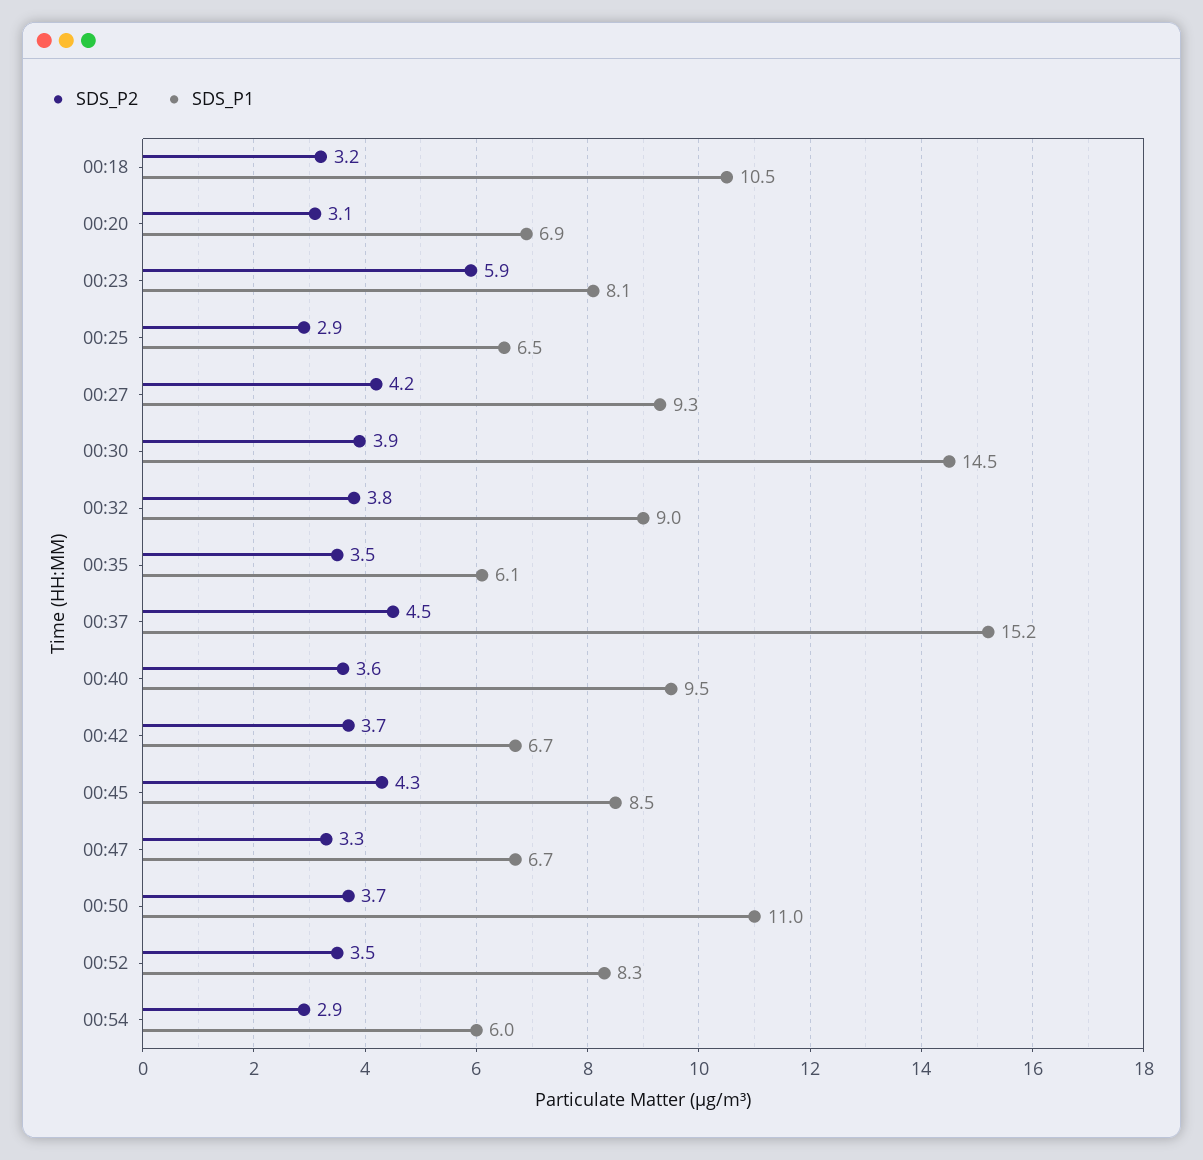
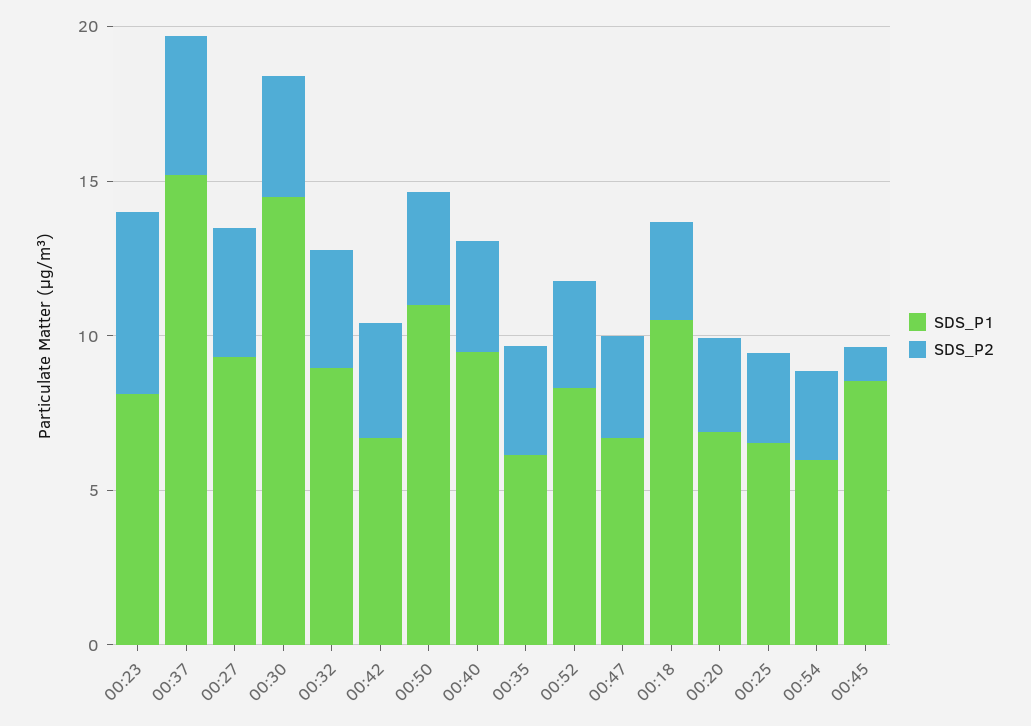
SDS_P2, 00:45: 4.3 -> 1

